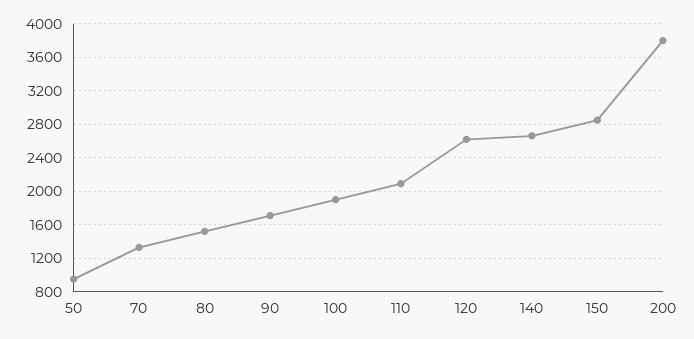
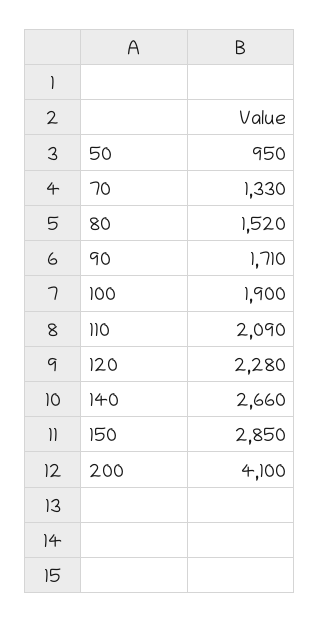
120: 2600 -> 2280
200: 3800 -> 4100

